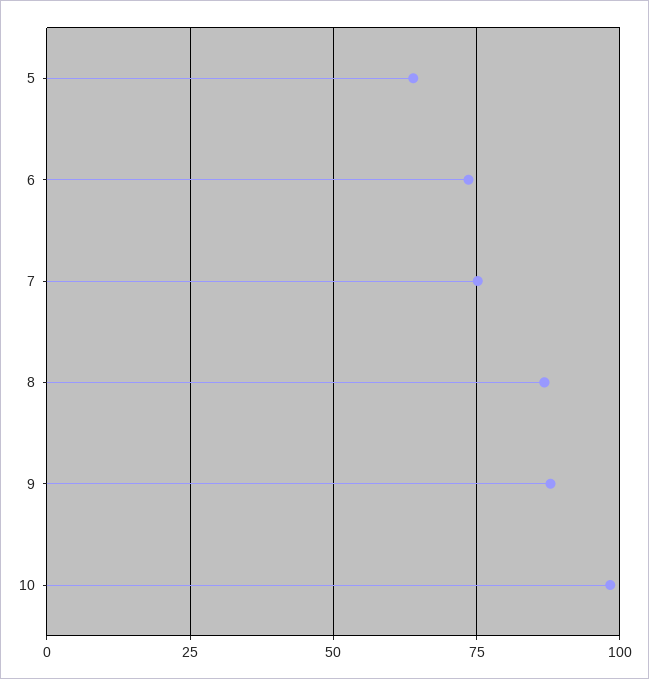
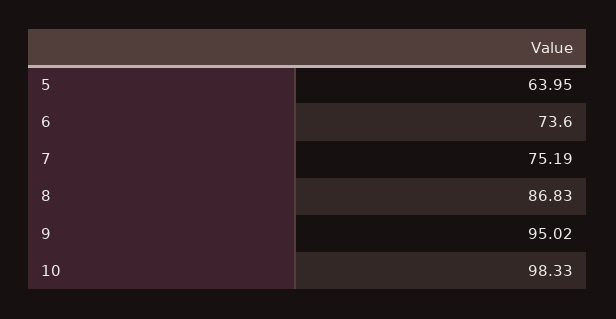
9: 87.5 -> 95.02

